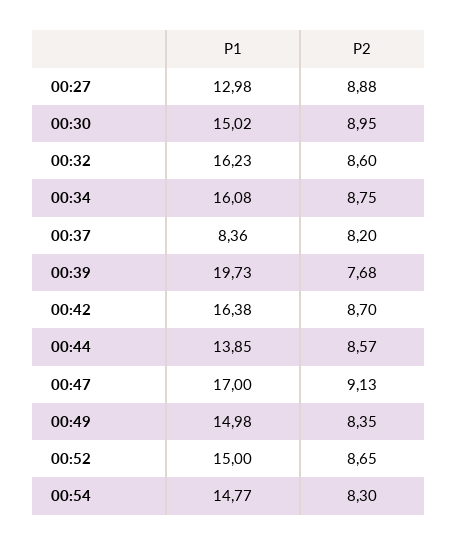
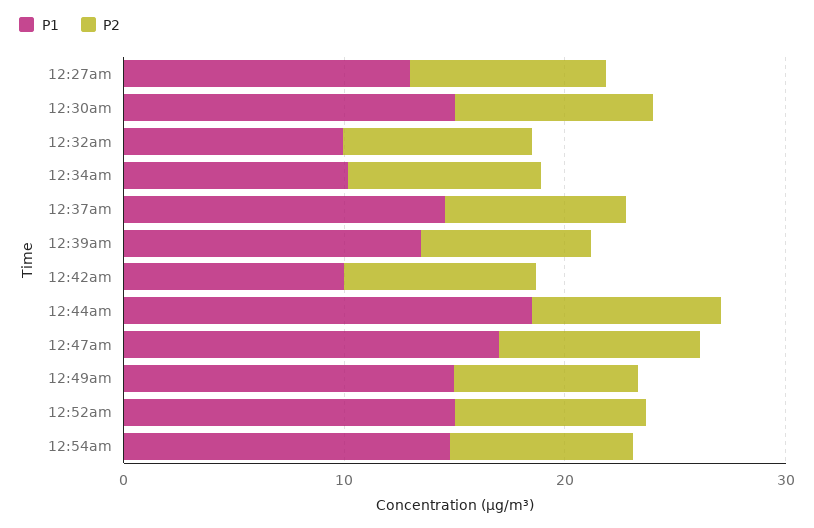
P1, 00:32: 16.23 -> 10
P1, 00:34: 16.08 -> 10
P1, 00:37: 8.36 -> 14
P1, 00:39: 19.73 -> 14
P1, 00:42: 16.38 -> 10
P1, 00:44: 13.85 -> 18

